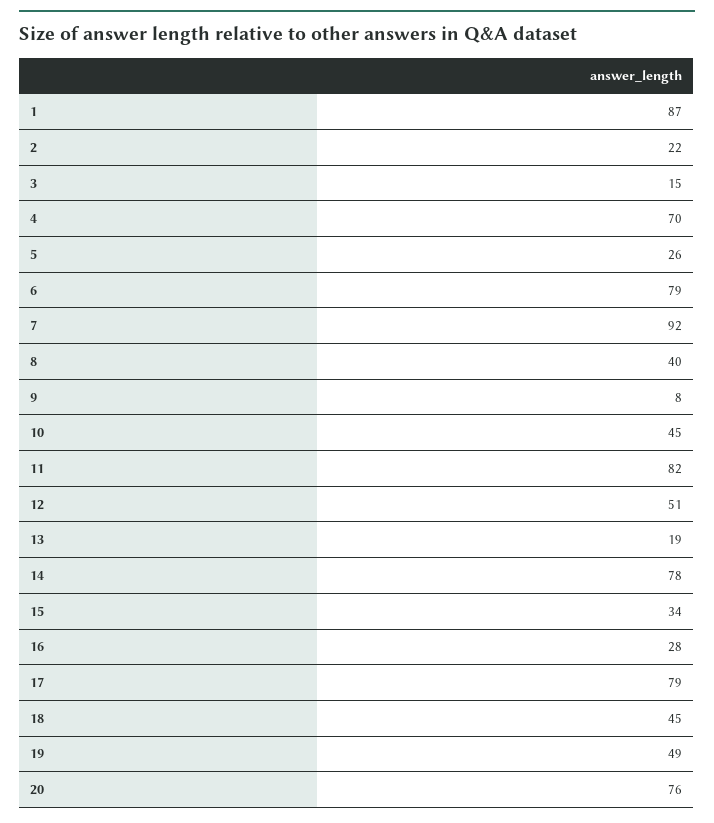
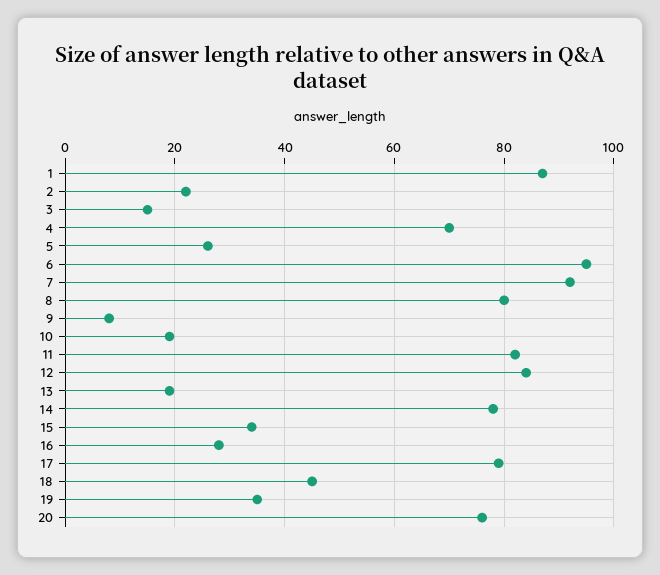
6: 79 -> 95
8: 40 -> 80
10: 45 -> 20
12: 51 -> 85
19: 49 -> 35

